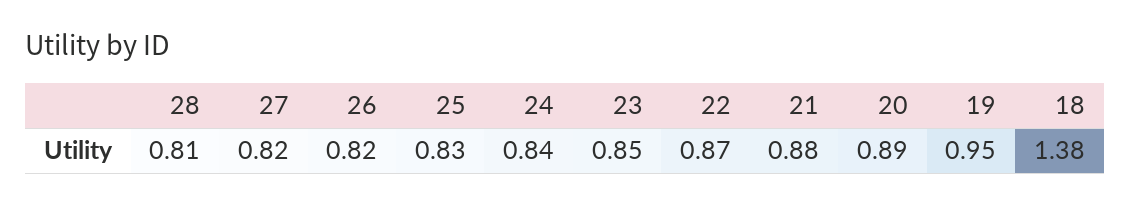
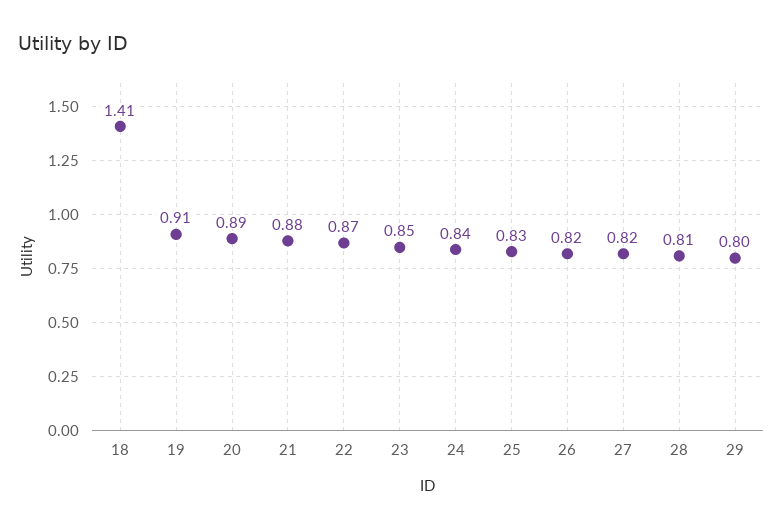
19: 0.95 -> 0.91
18: 1.38 -> 1.41
29: none -> 0.8

